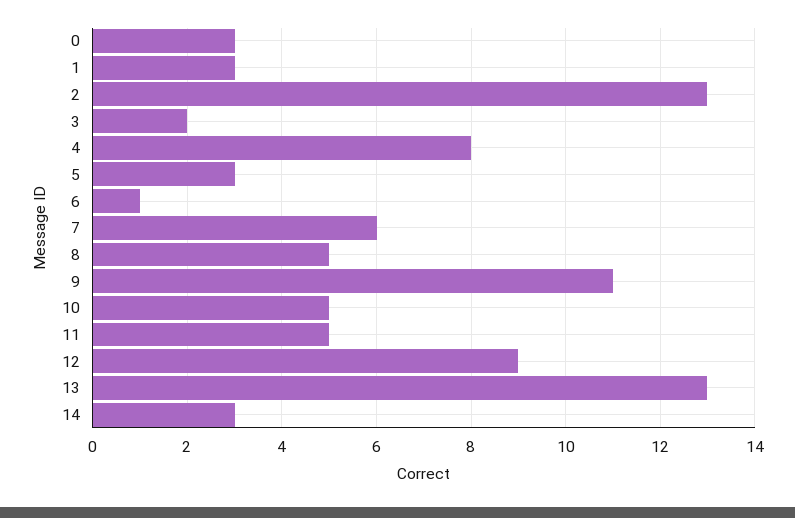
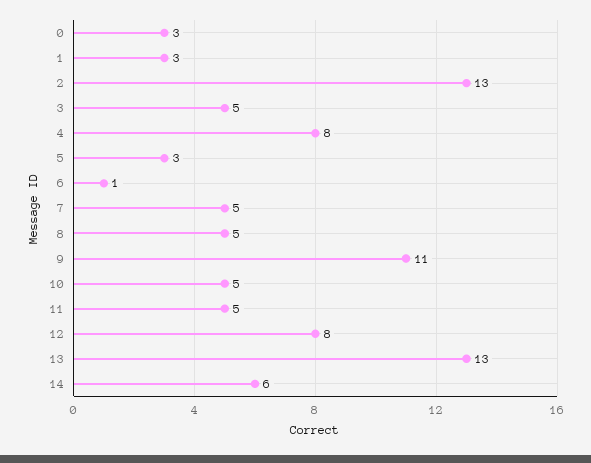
3: 2 -> 5
7: 6 -> 5
12: 9 -> 8
14: 3 -> 6

